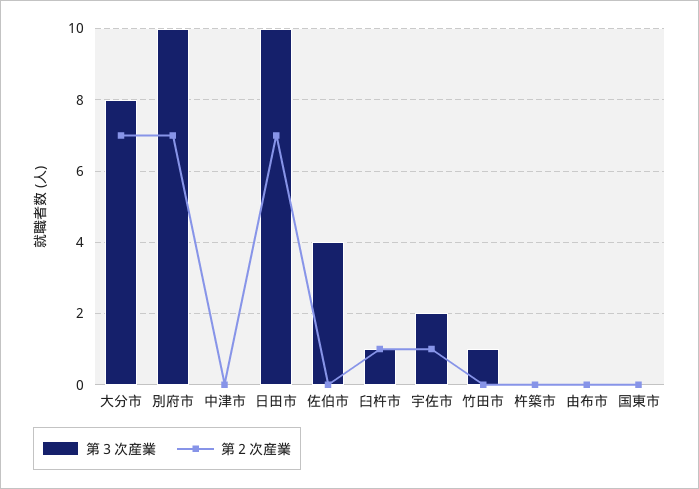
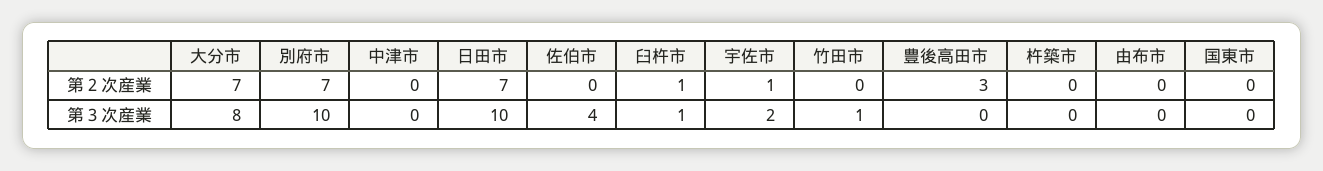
第２次産業, 豊後高田市: none -> 3
第３次産業, 豊後高田市: none -> 0

